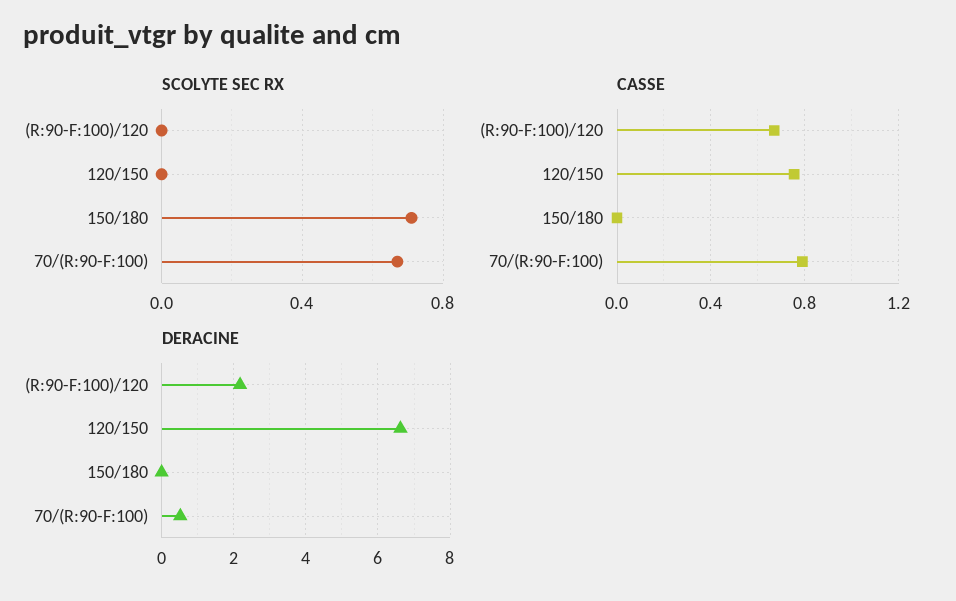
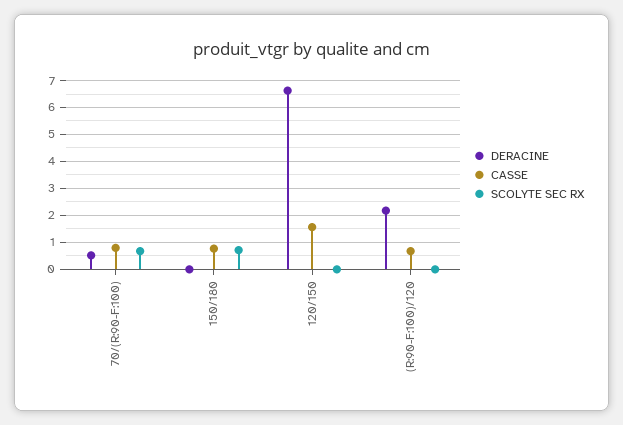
CASSE, 120/150: 0.75 -> 1.5
CASSE, 150/180: 0 -> 0.75

